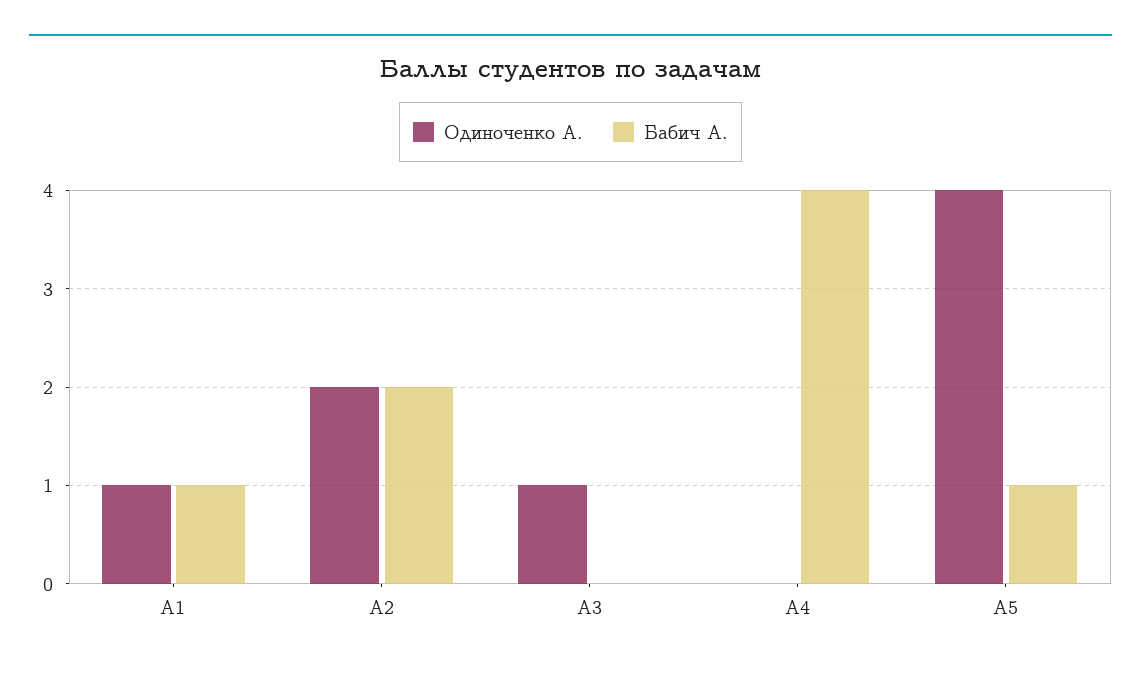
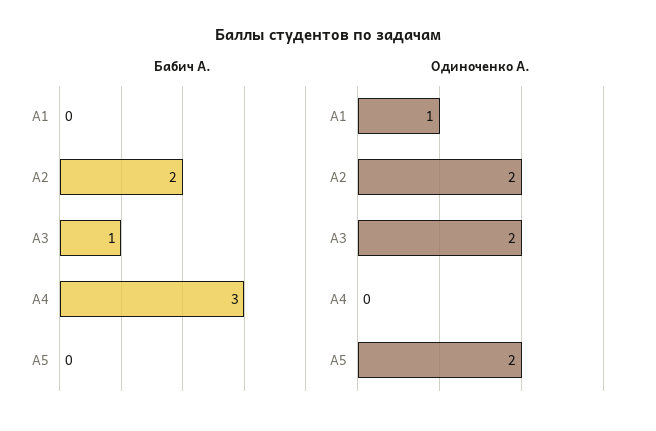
Бабич А., A1: 1 -> 0
Одиноченко А., A3: 1 -> 2
Бабич А., A3: 0 -> 1
Бабич А., A4: 4 -> 3
Одиноченко А., A5: 4 -> 2
Бабич А., A5: 1 -> 0

